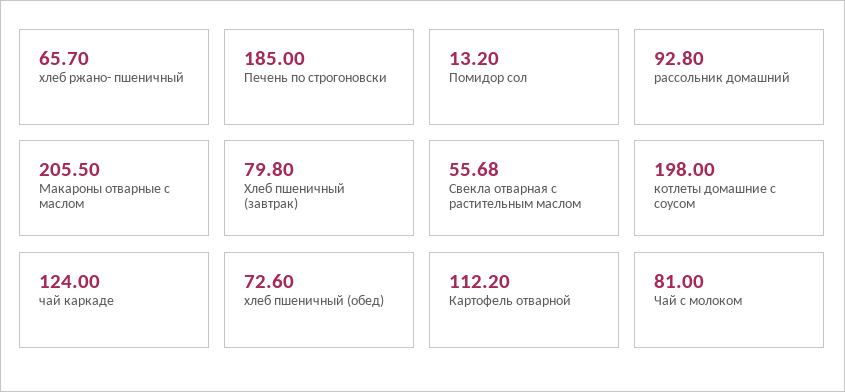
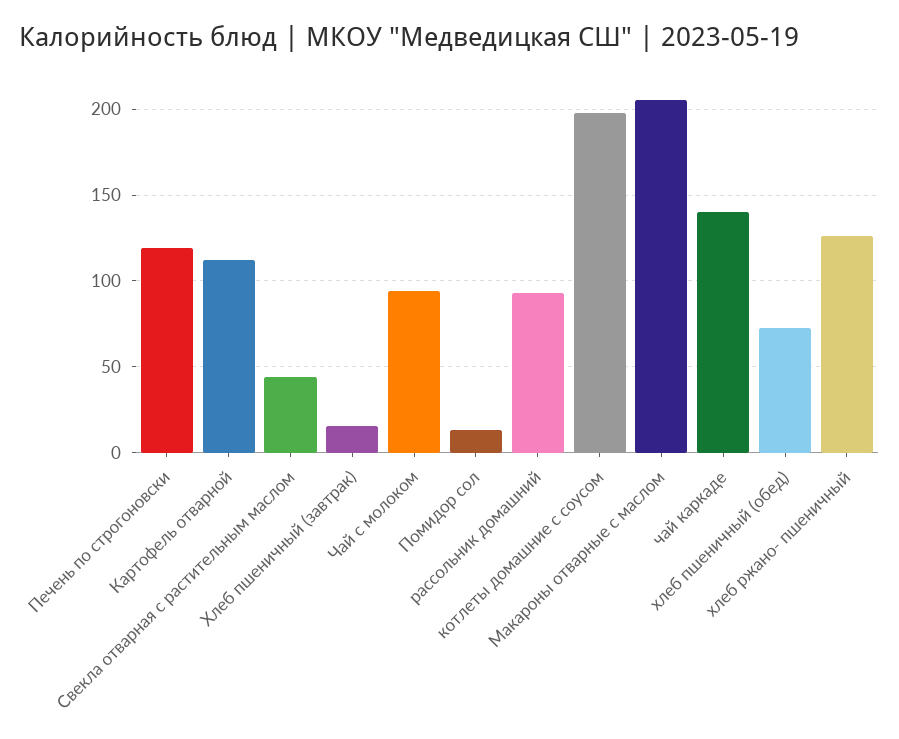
хлеб ржано- пшеничный: 65.7 -> 125
Печень по строгоновски: 185 -> 120
Хлеб пшеничный (завтрак): 79.8 -> 15
Свекла отварная с растительным маслом: 55.68 -> 45
чай каркаде: 124 -> 140
Чай с молоком: 81 -> 95

